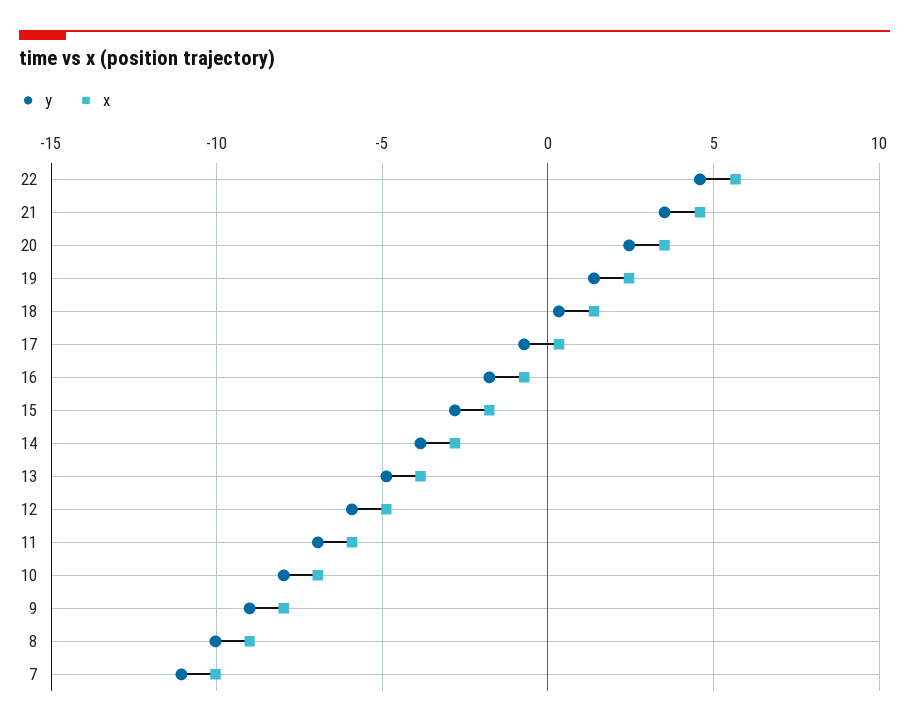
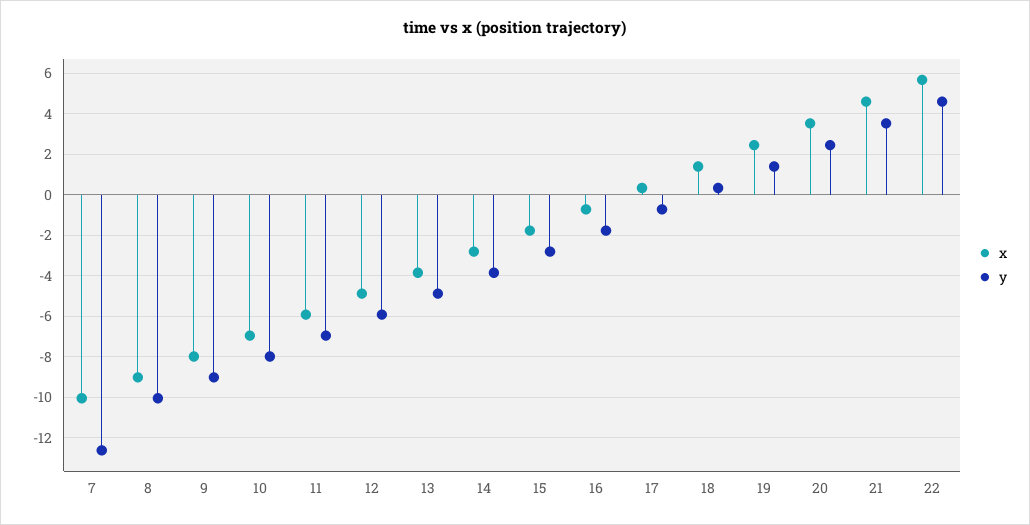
y, 7: -11 -> -12.5

